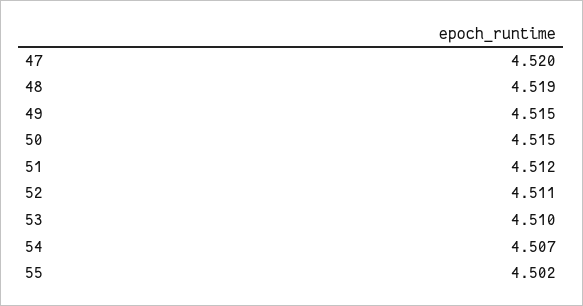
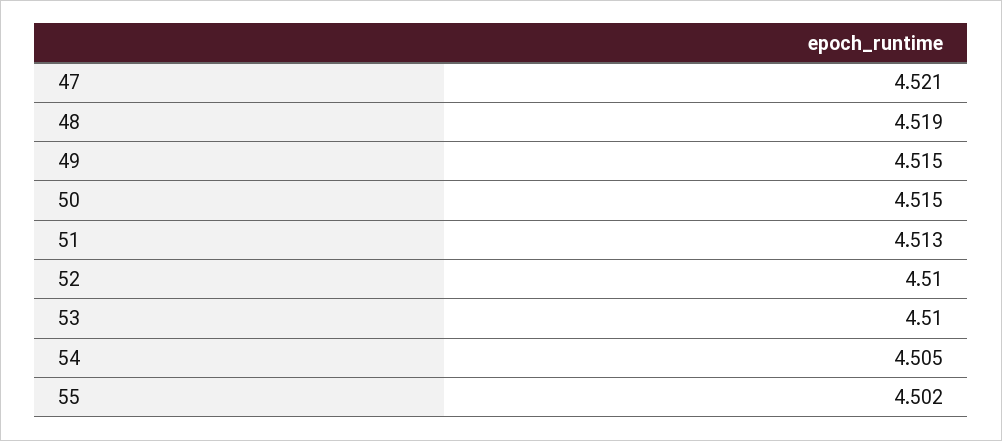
47: 4.52 -> 4.521
51: 4.512 -> 4.513
52: 4.511 -> 4.51
54: 4.507 -> 4.505

